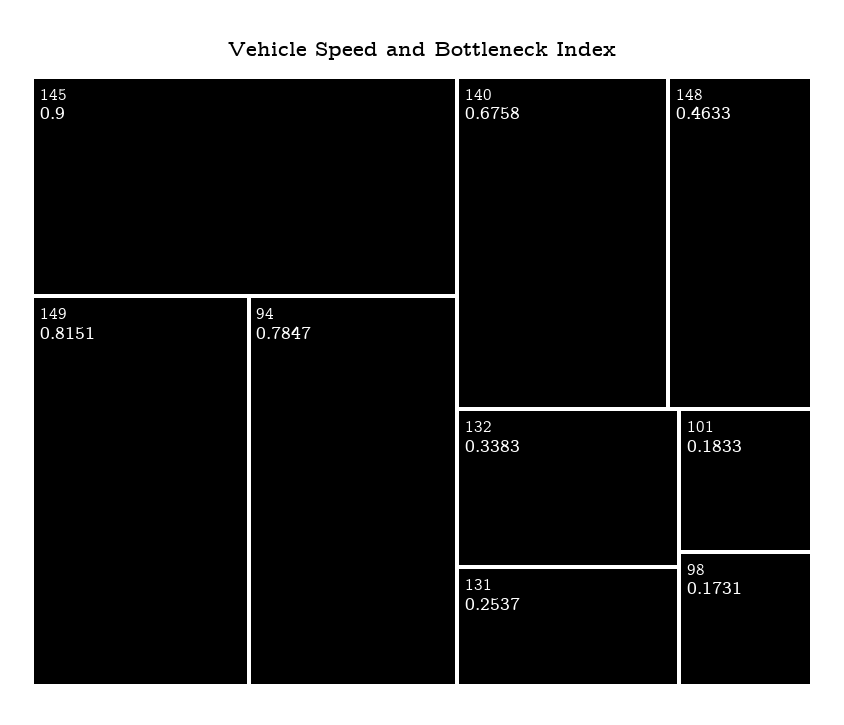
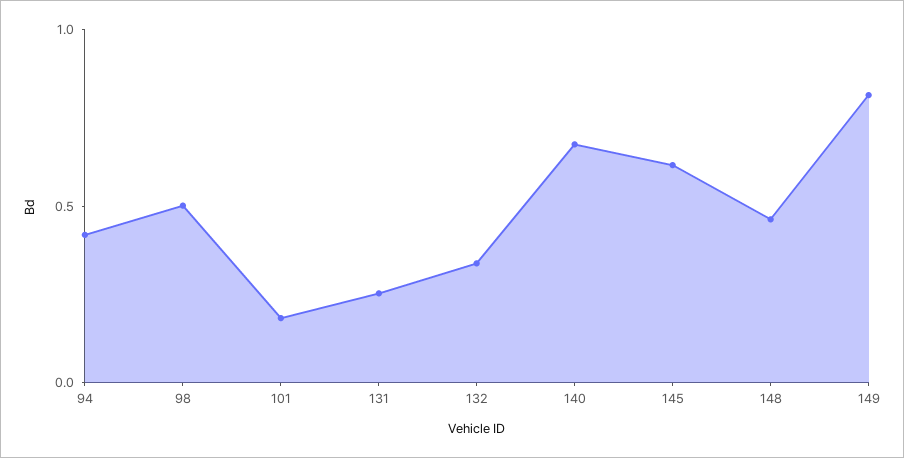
145: 0.9 -> 0.6
94: 0.7847 -> 0.4
98: 0.1731 -> 0.5

